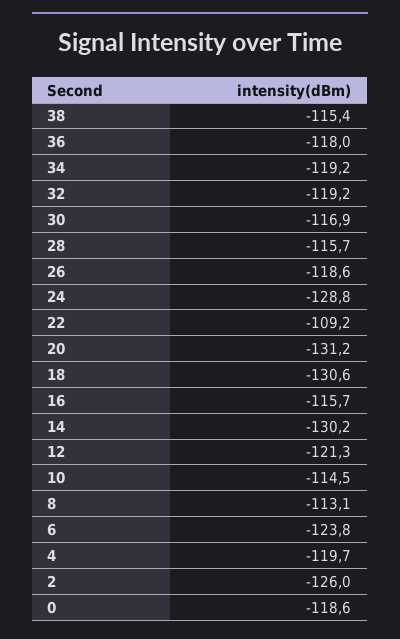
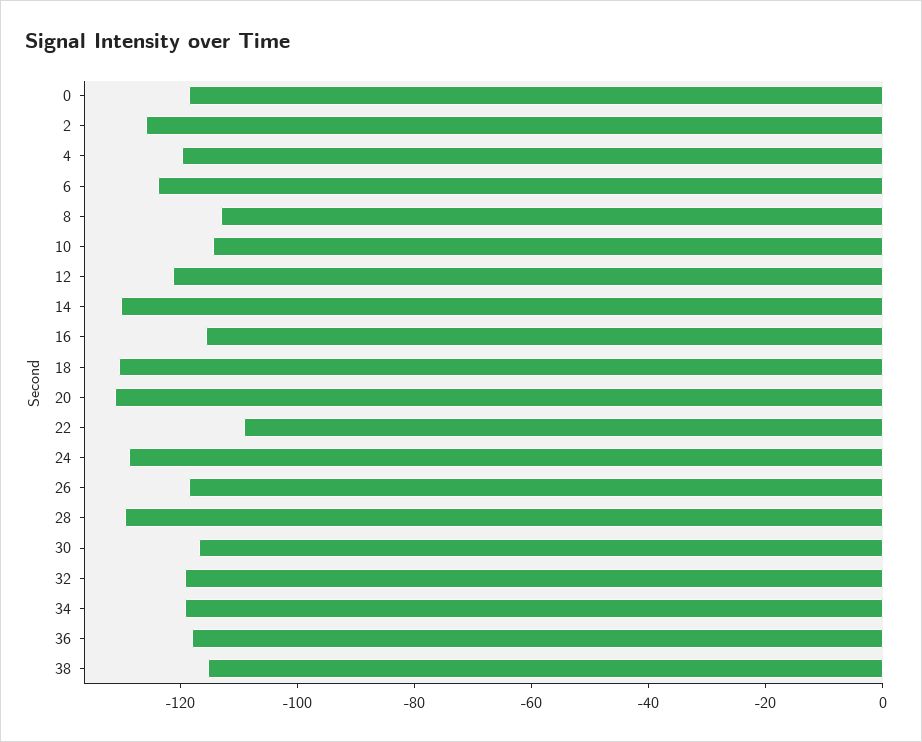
28: -115.7 -> -130

